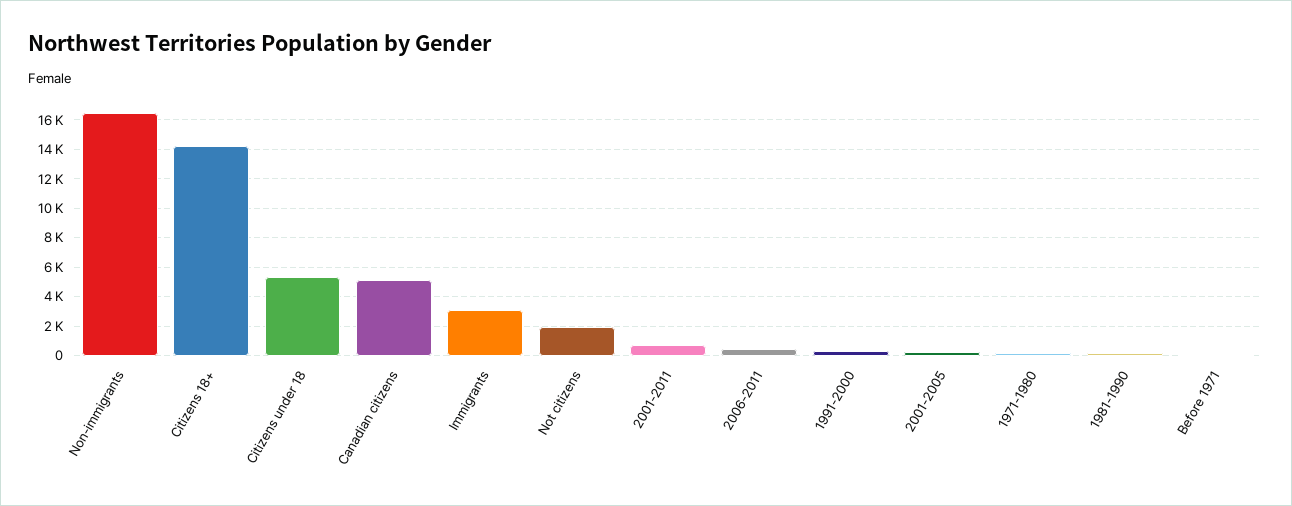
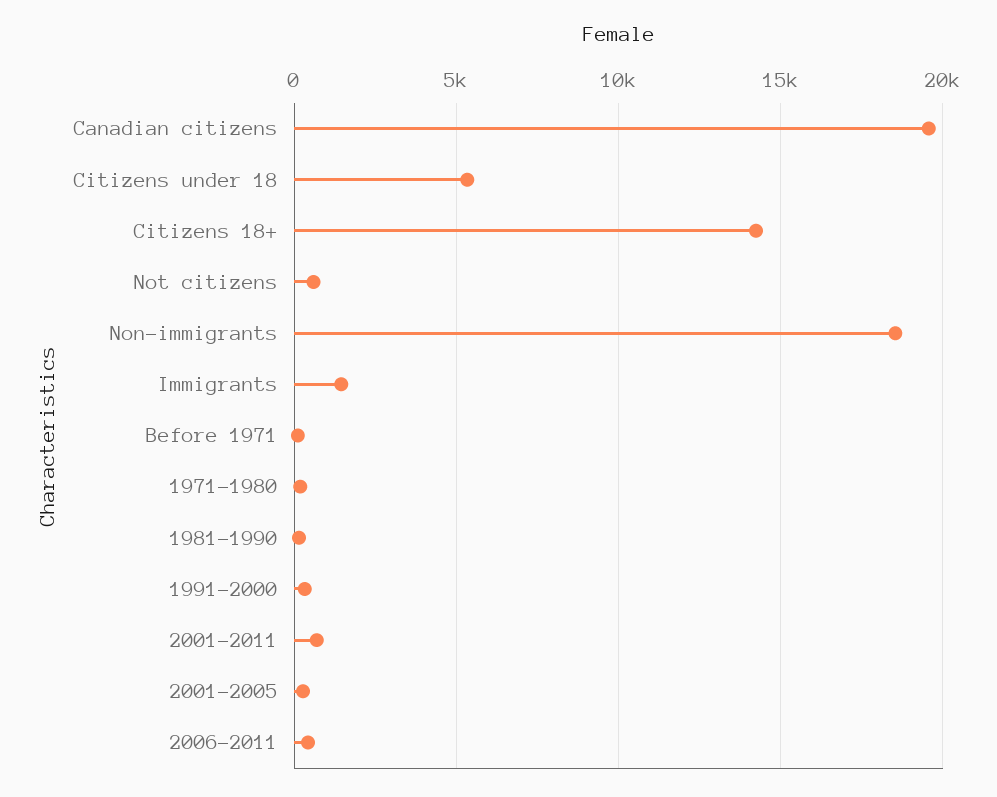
Non-immigrants: 16500 -> 18500
Canadian citizens: 5000 -> 19500
Immigrants: 3000 -> 1500
Not citizens: 2000 -> 500

